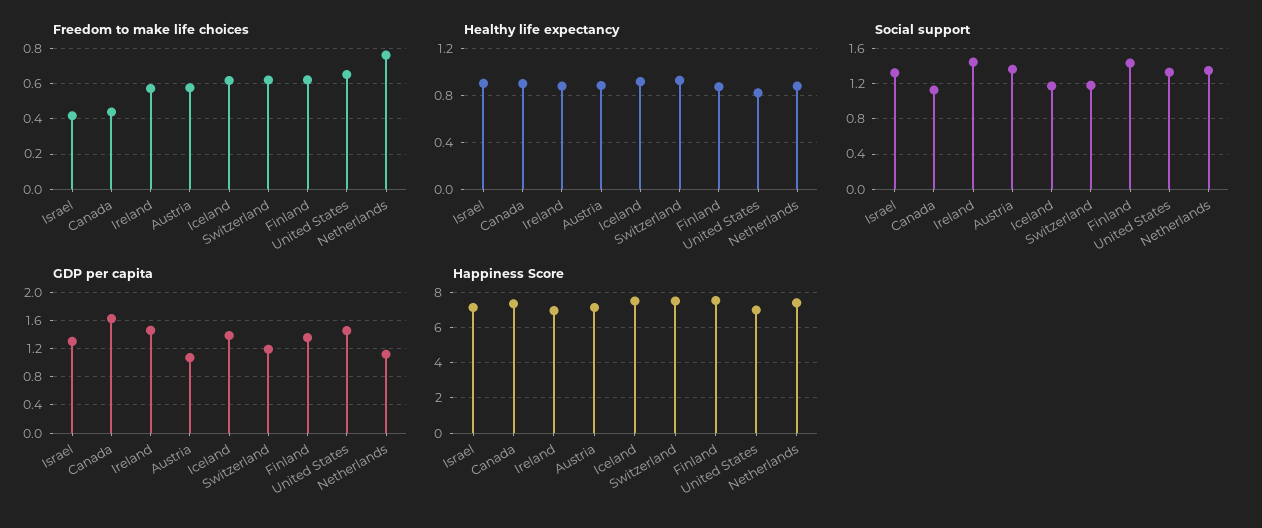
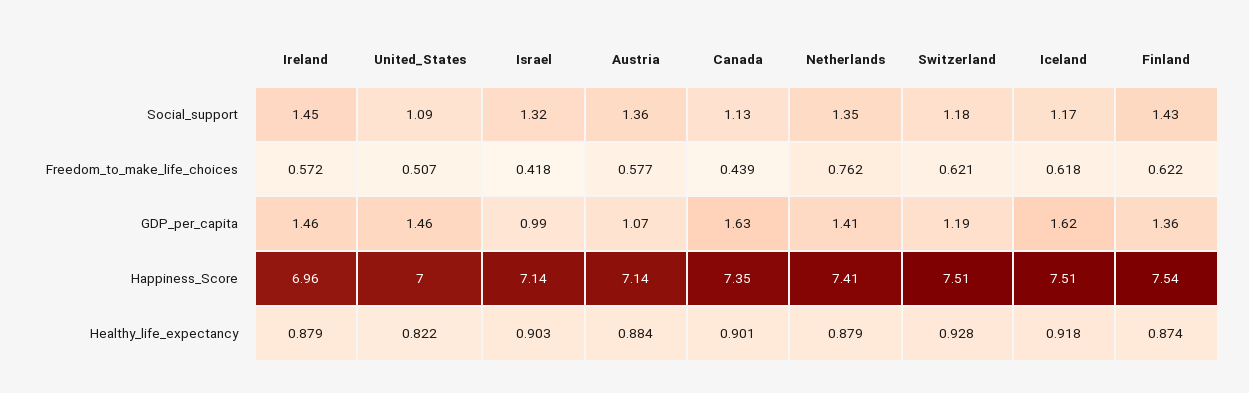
Freedom to make life choices, United States: 0.65 -> 0.507
Social support, United States: 1.3 -> 1.09
GDP per capita, Israel: 1.3 -> 0.99
GDP per capita, Iceland: 1.4 -> 1.62
GDP per capita, Netherlands: 1.1 -> 1.41

